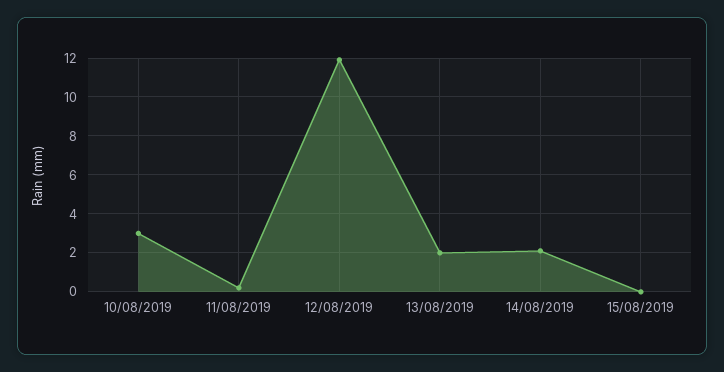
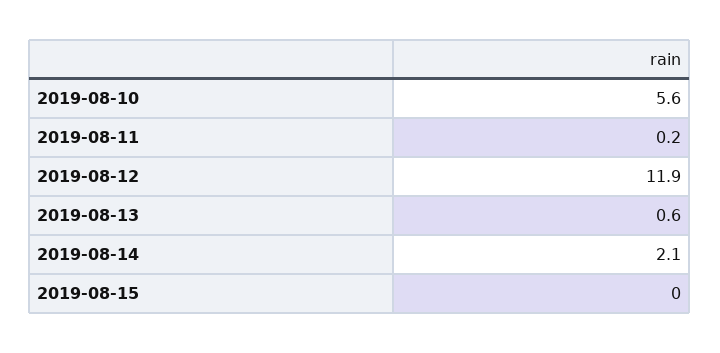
10/08/2019: 3 -> 5.6
13/08/2019: 2 -> 0.6

